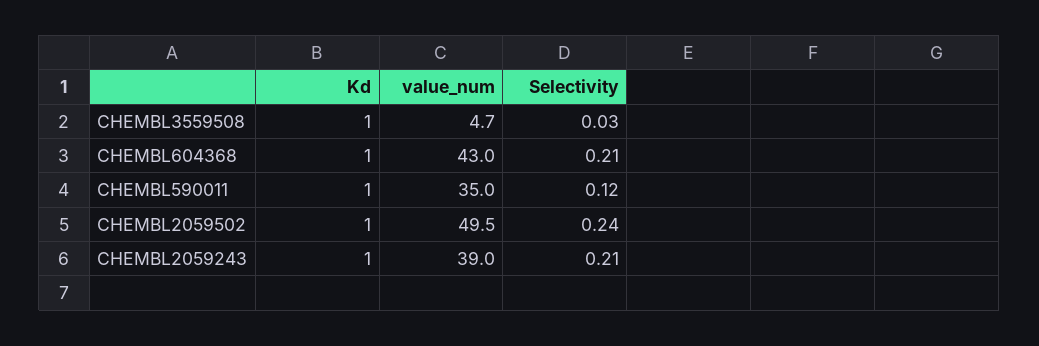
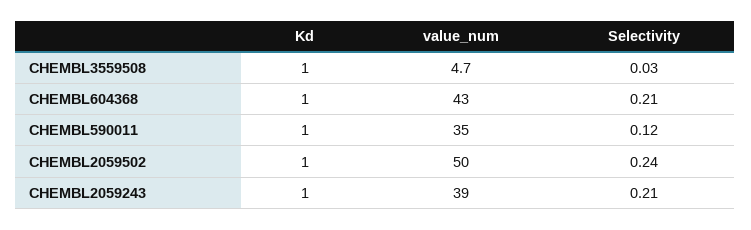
value_num, CHEMBL2059502: 49.5 -> 50

